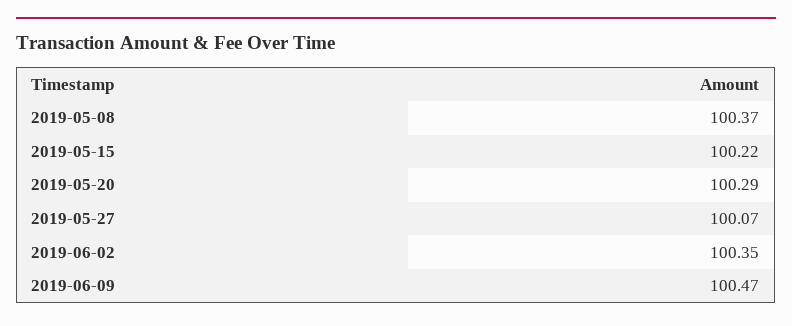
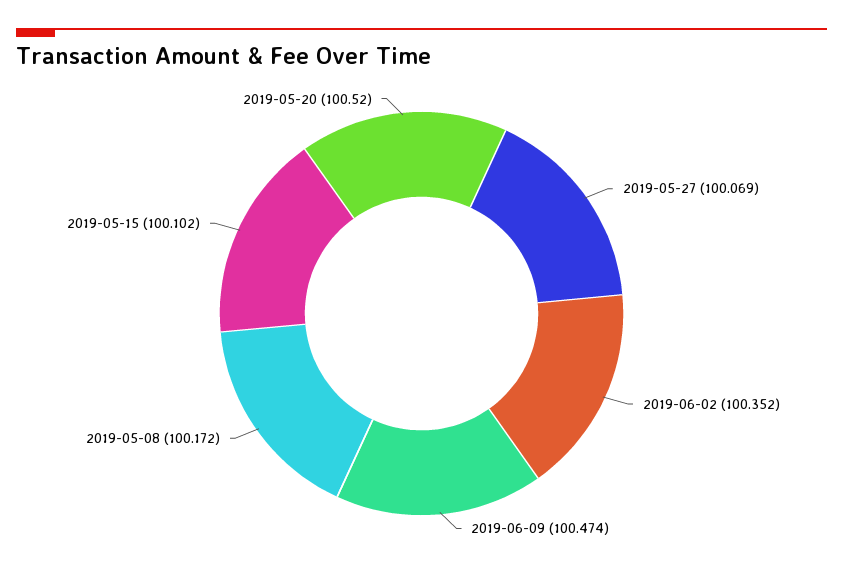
2019-05-08: 100.37 -> 100.172
2019-05-15: 100.22 -> 100.102
2019-05-20: 100.29 -> 100.52

